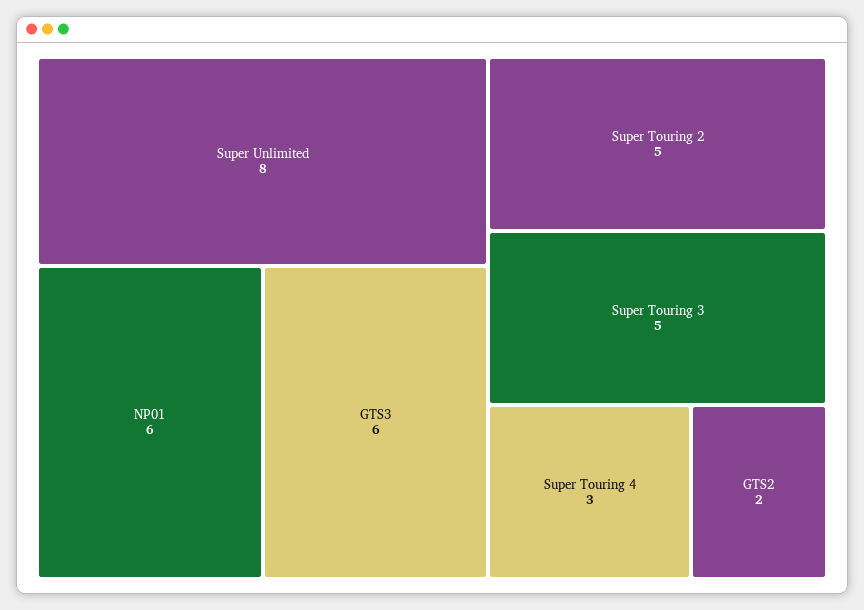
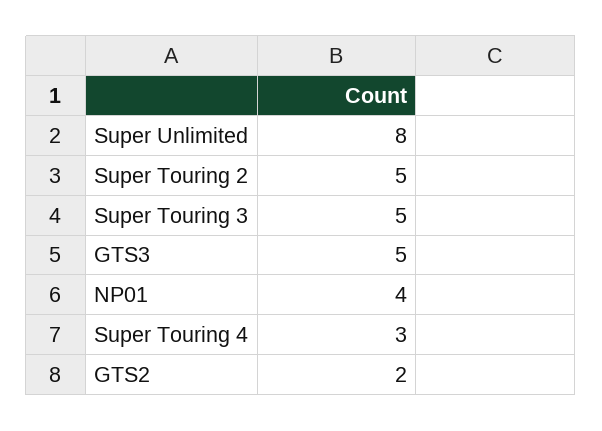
NP01: 6 -> 4
GTS3: 6 -> 5

